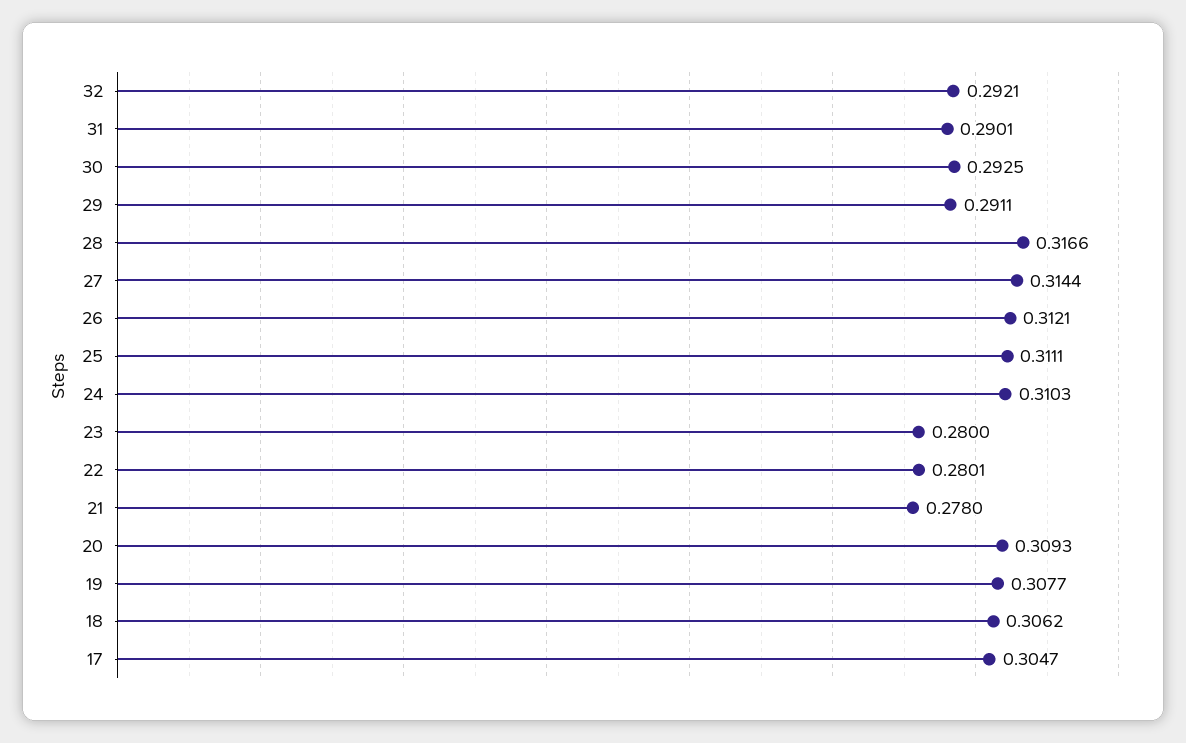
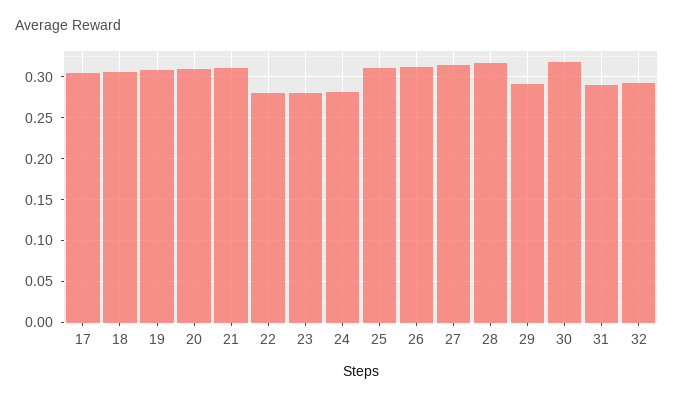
30: 0.2925 -> 0.32
24: 0.3103 -> 0.28
21: 0.278 -> 0.31

